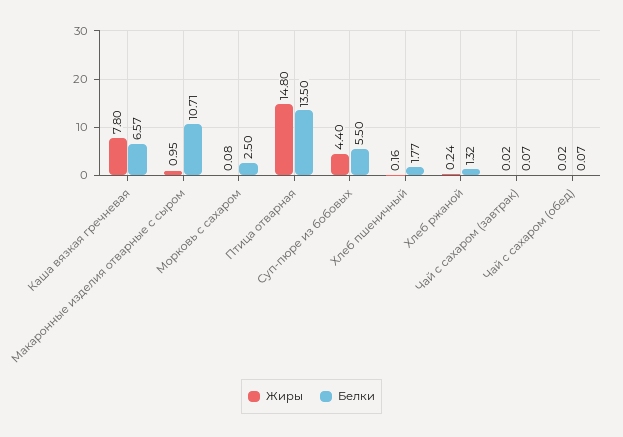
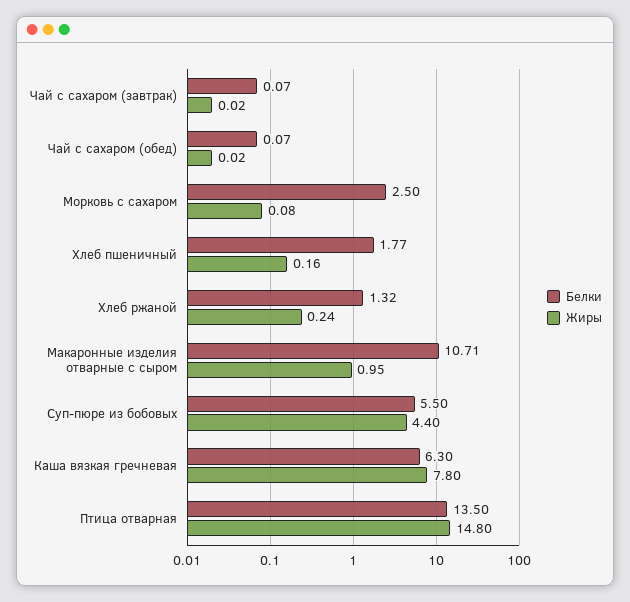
Белки, Каша вязкая гречневая: 6.57 -> 6.3

